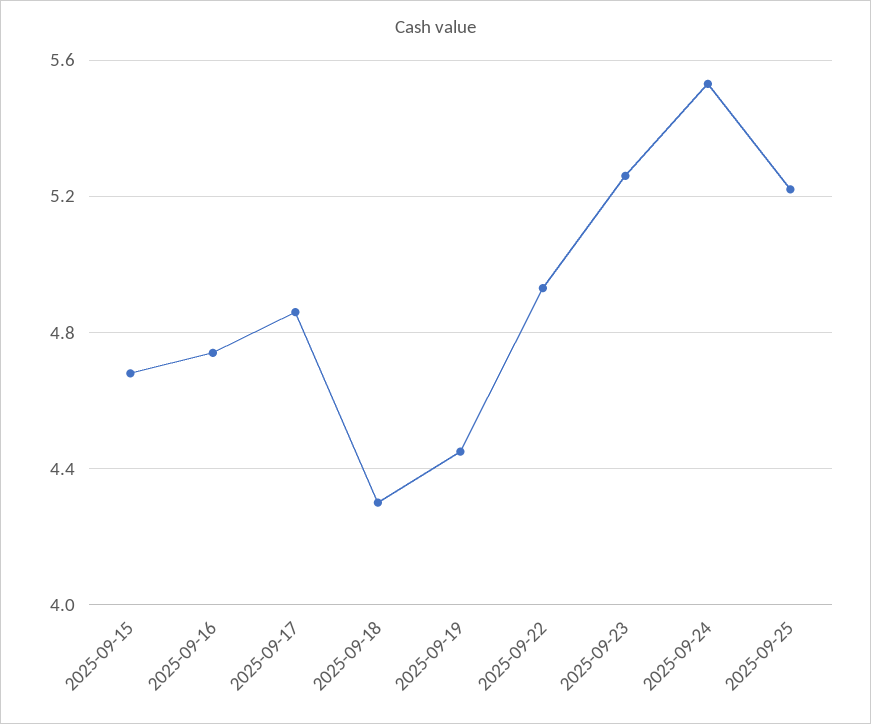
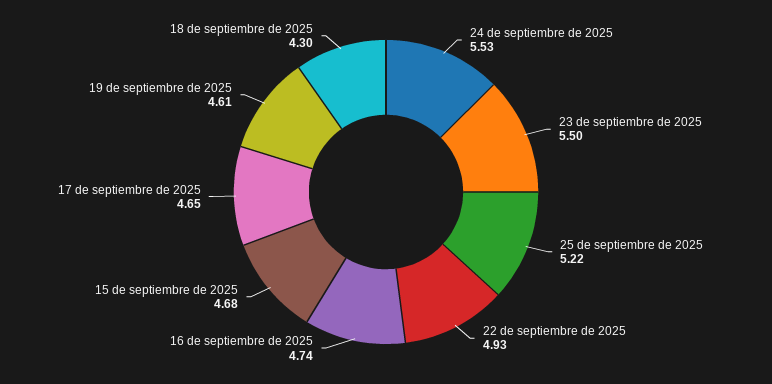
2025-09-17: 4.85 -> 4.65
2025-09-19: 4.45 -> 4.61
2025-09-23: 5.25 -> 5.5

